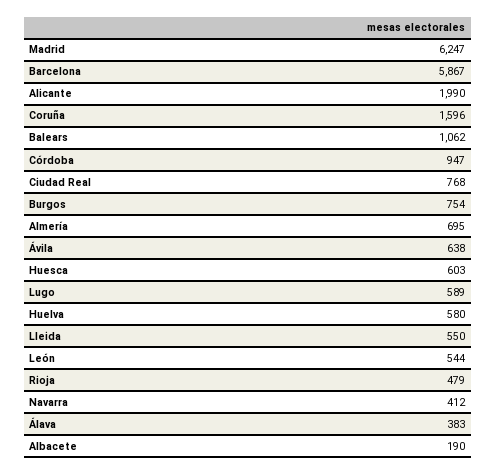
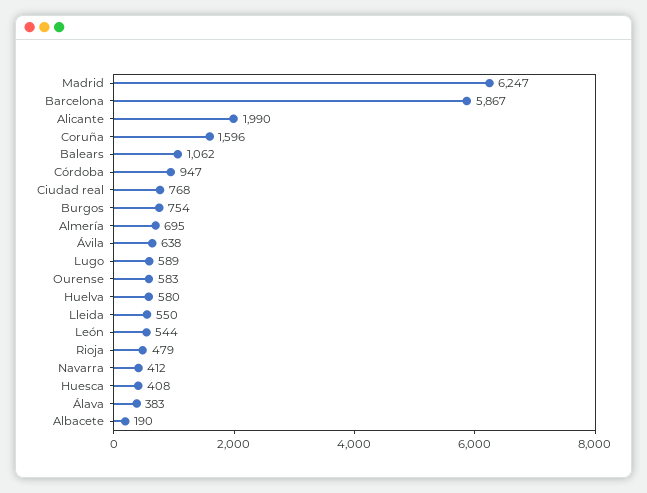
Huesca: 603 -> 408
Ourense: none -> 583

